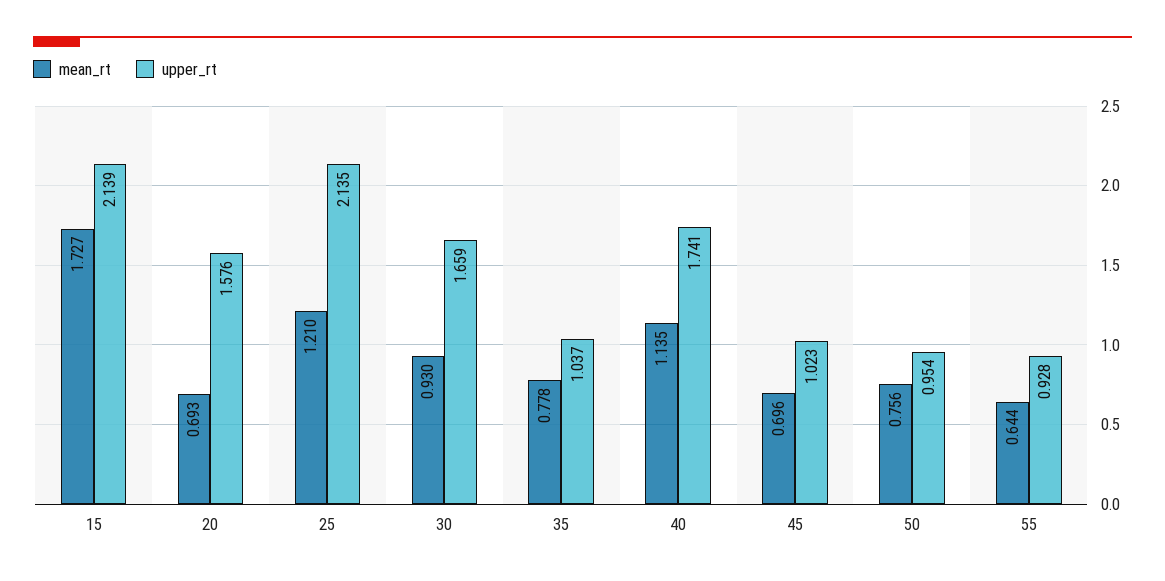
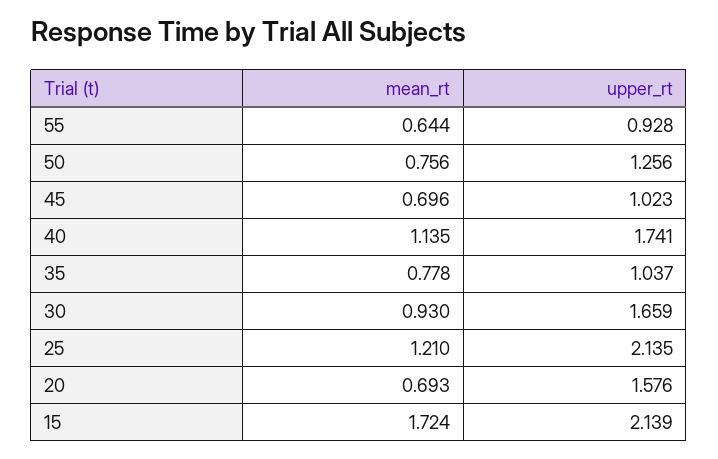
mean_rt, 15: 1.727 -> 1.724
upper_rt, 50: 0.954 -> 1.256

